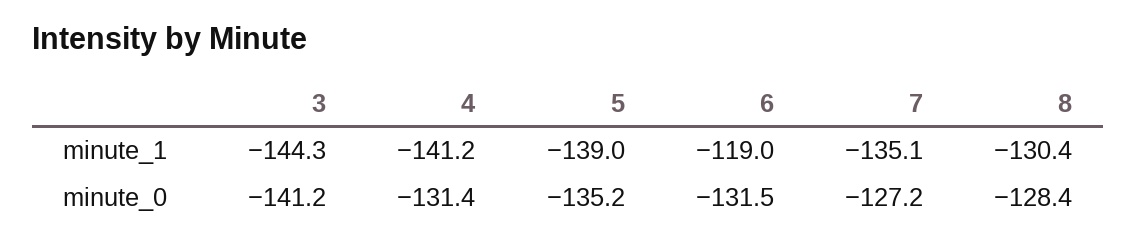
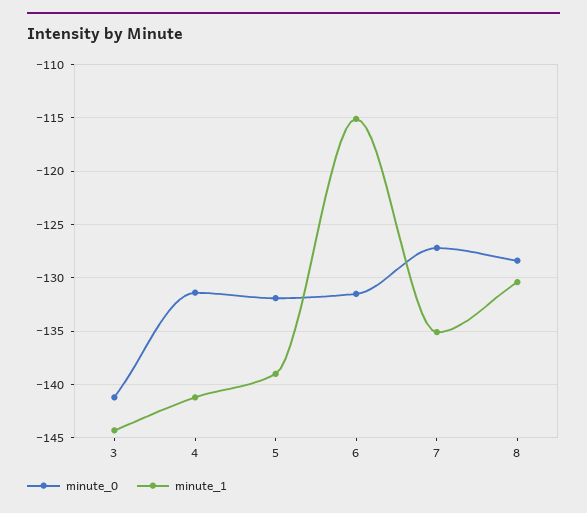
minute_1, 6: -119 -> -115
minute_0, 5: -135.2 -> -132

